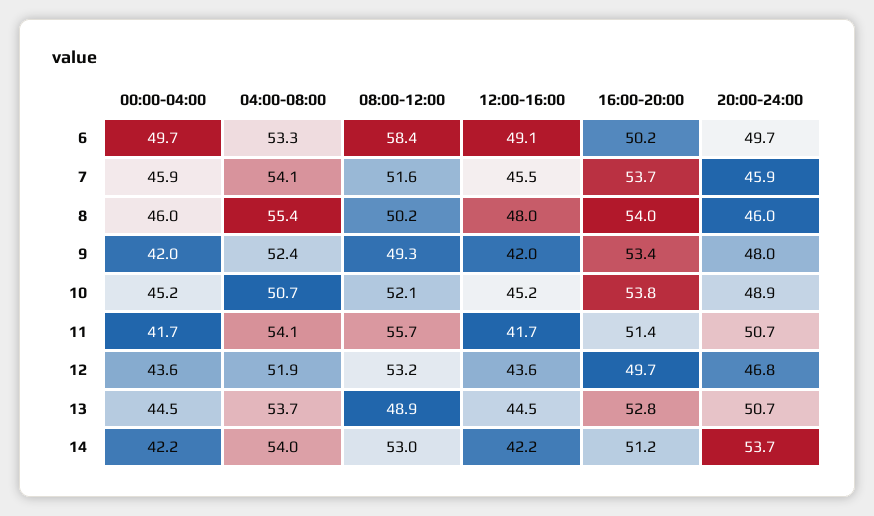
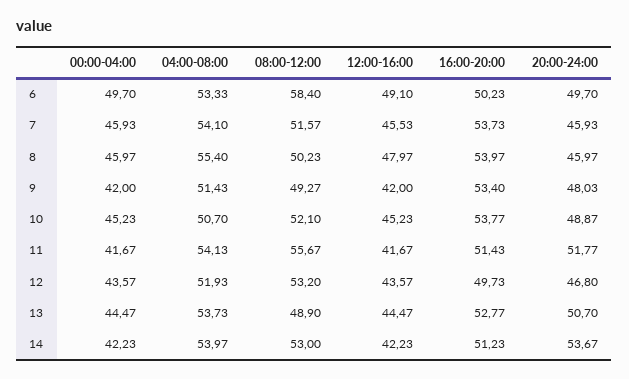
04:00-08:00, 9: 52.4 -> 51.43
20:00-24:00, 11: 50.7 -> 51.77

